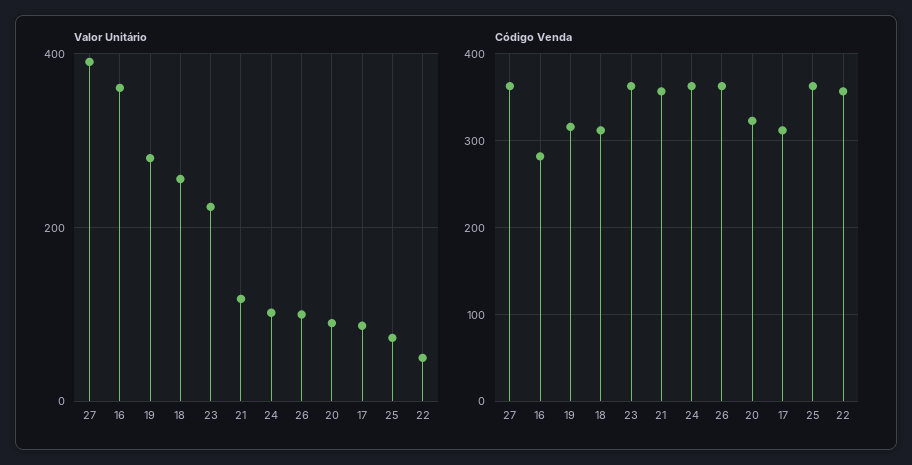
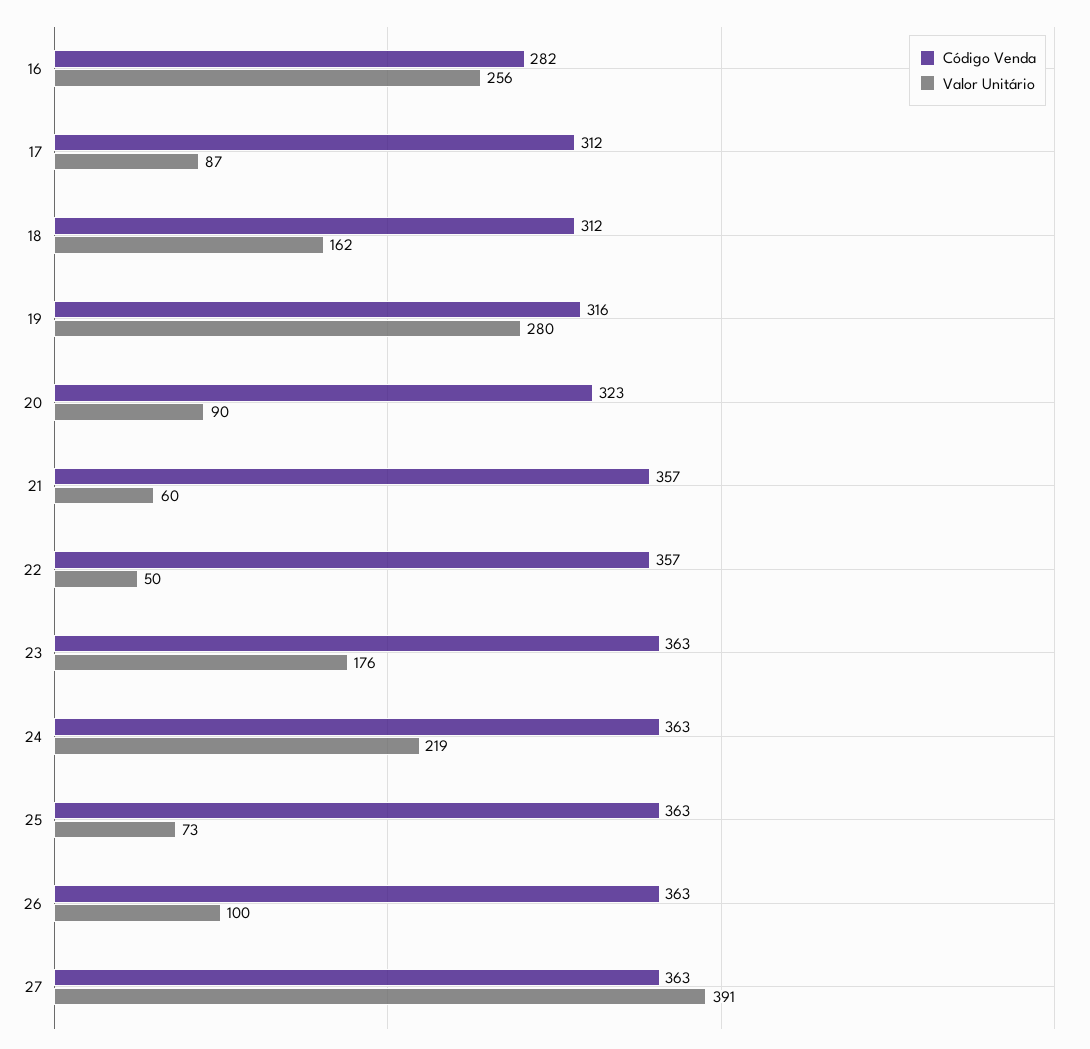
Valor Unitário, 16: 360 -> 256
Valor Unitário, 18: 260 -> 162
Valor Unitário, 23: 220 -> 176
Valor Unitário, 21: 120 -> 60
Valor Unitário, 24: 100 -> 219

